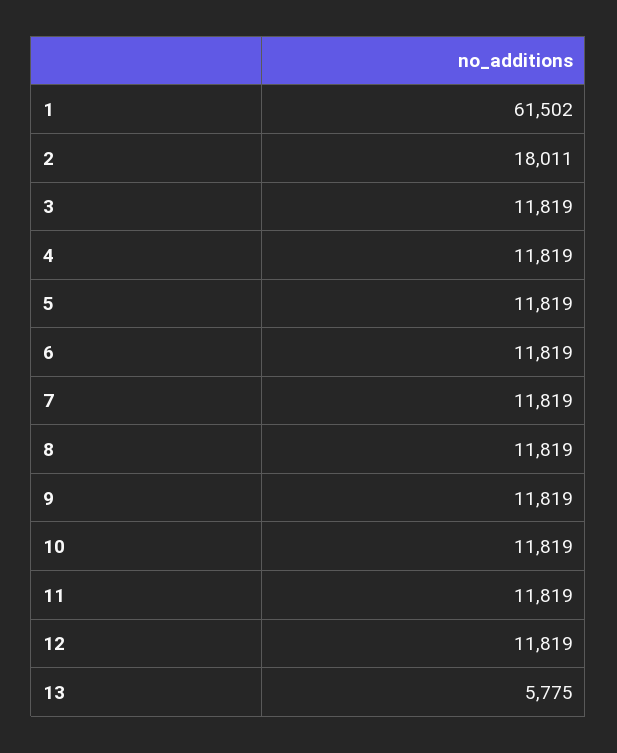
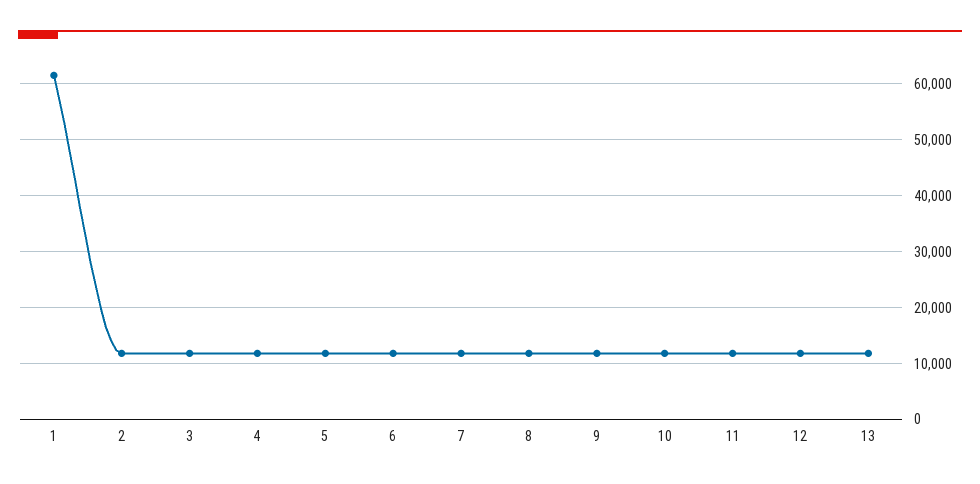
2: 18011 -> 12000
13: 5775 -> 12000

